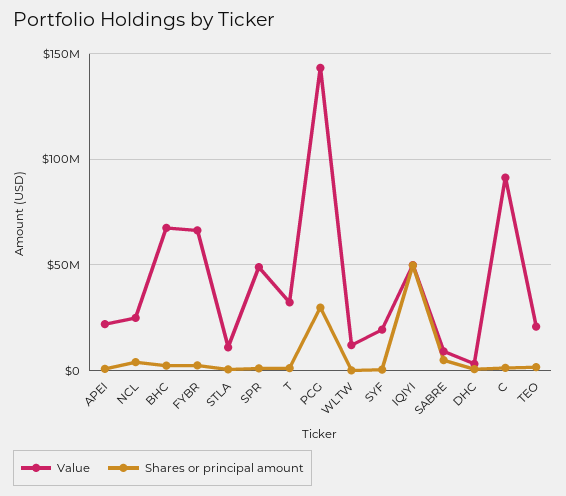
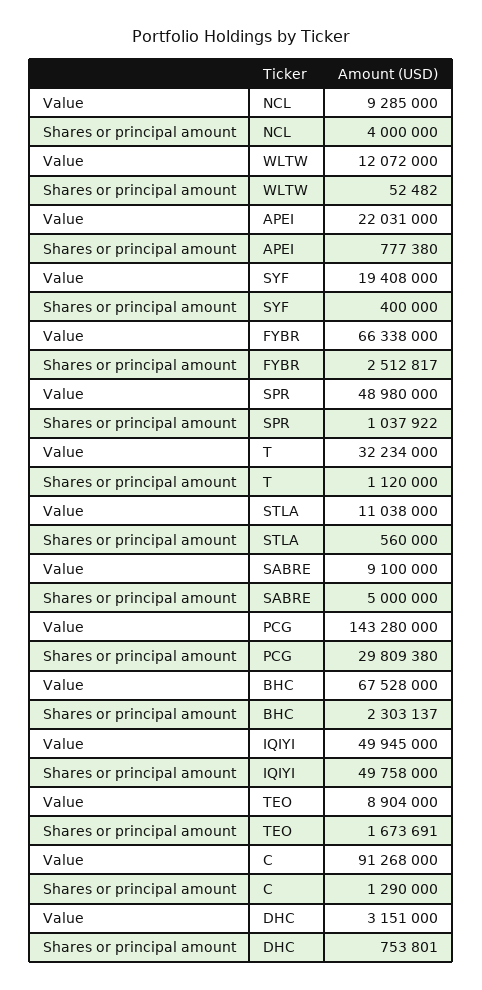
Value, NCL: 25000000 -> 9285000
Value, TEO: 20000000 -> 8904000

